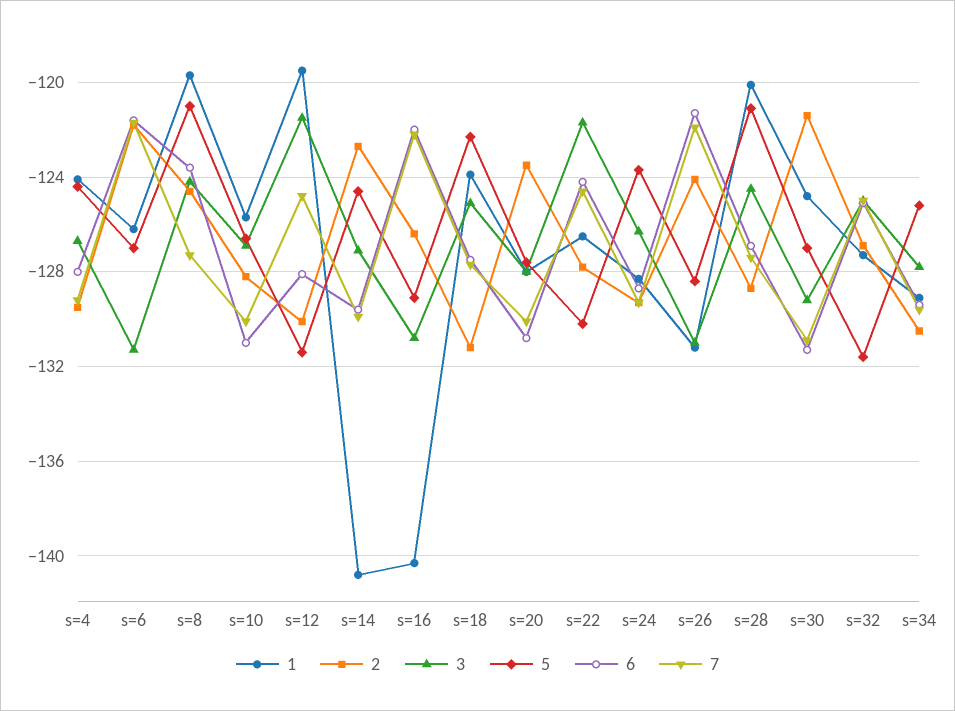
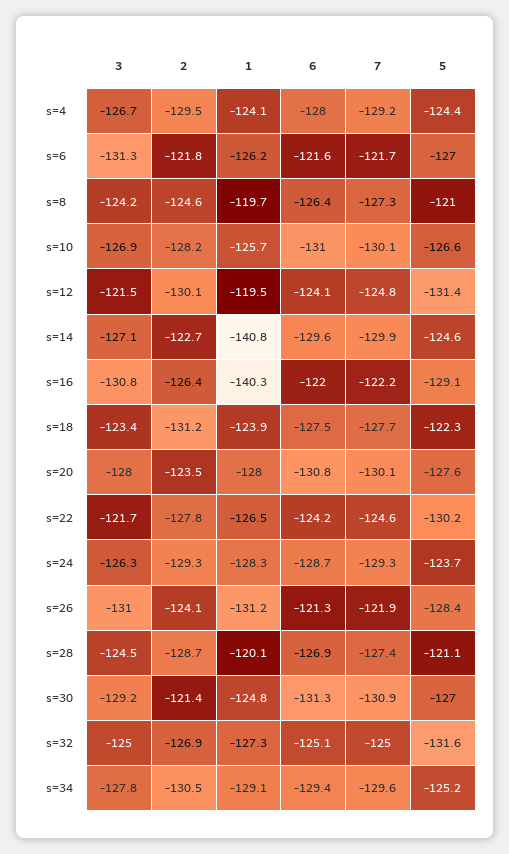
6, s=8: -123.5 -> -126.4
6, s=12: -128 -> -124.1
3, s=18: -125 -> -123.4

